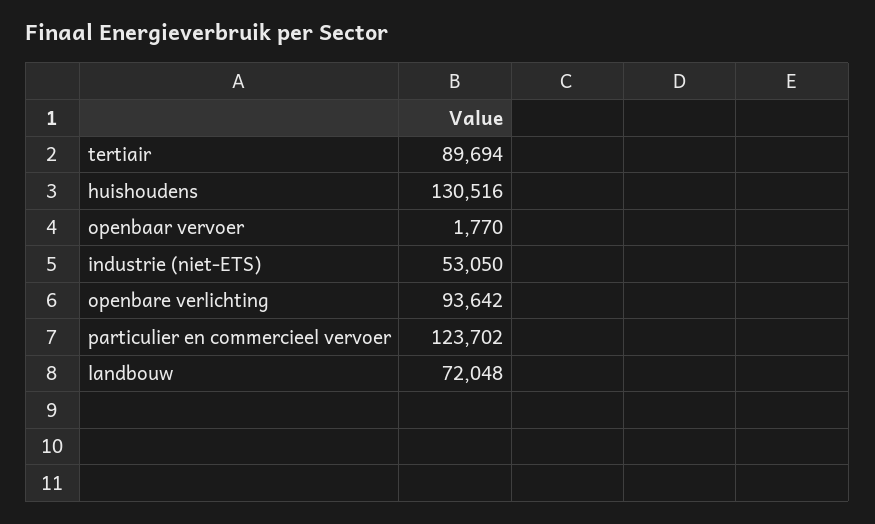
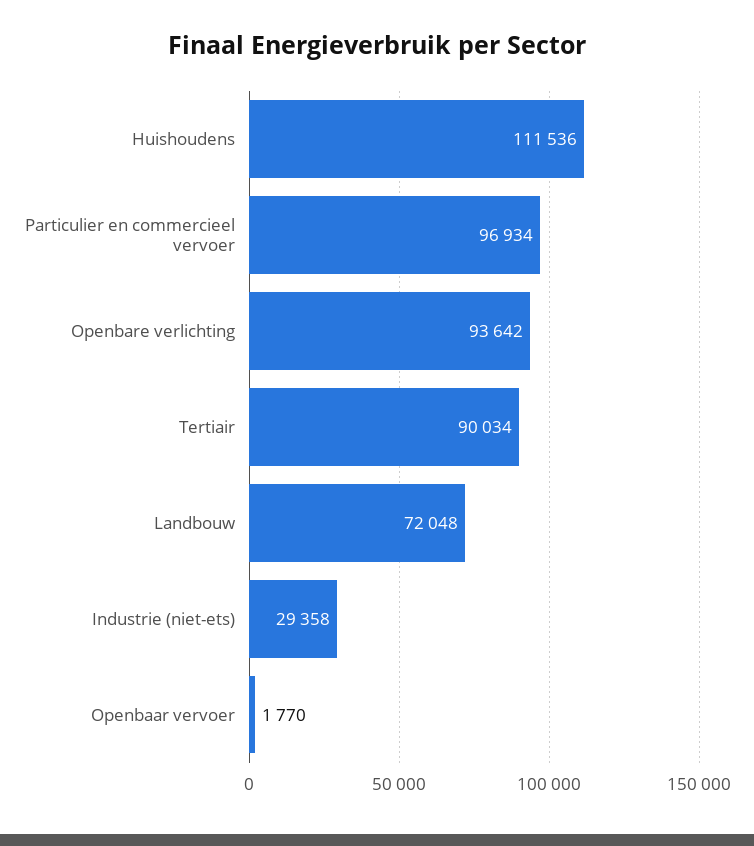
tertiair: 89694 -> 90034
huishoudens: 130516 -> 111536
industrie (niet-ETS): 53050 -> 29358
particulier en commercieel vervoer: 123702 -> 96934

